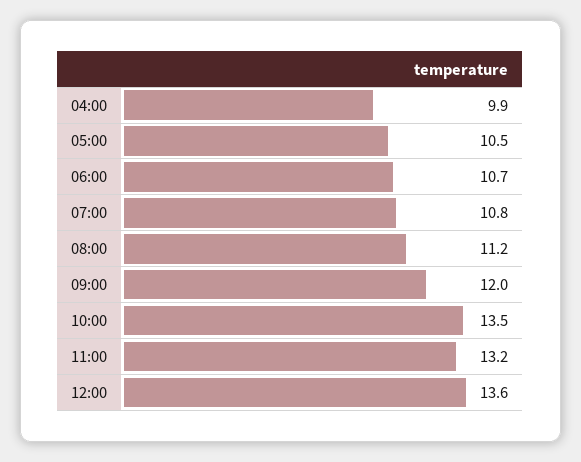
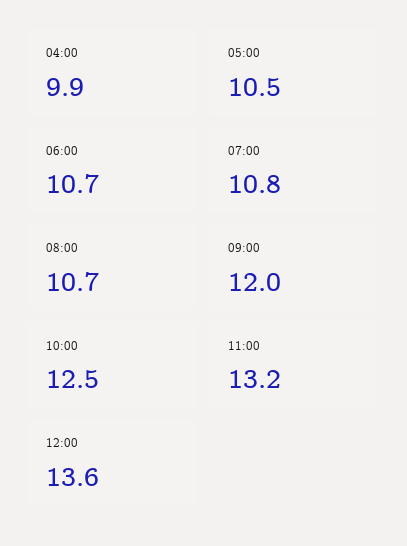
08:00: 11.2 -> 10.7
10:00: 13.5 -> 12.5

